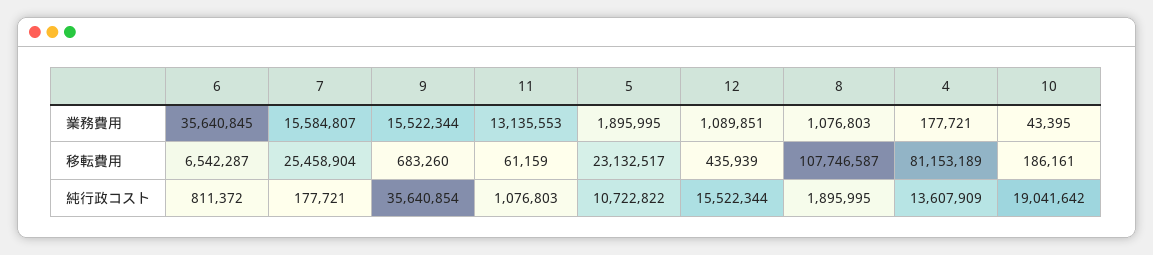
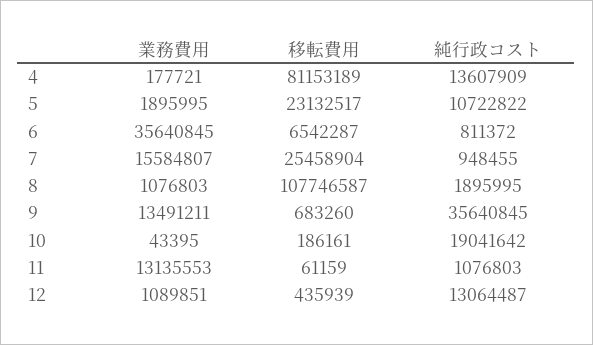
9, 業務費用: 15522344 -> 13491211
7, 純行政コスト: 177721 -> 948455
9, 純行政コスト: 35640854 -> 35640845
12, 純行政コスト: 15522344 -> 13064487

